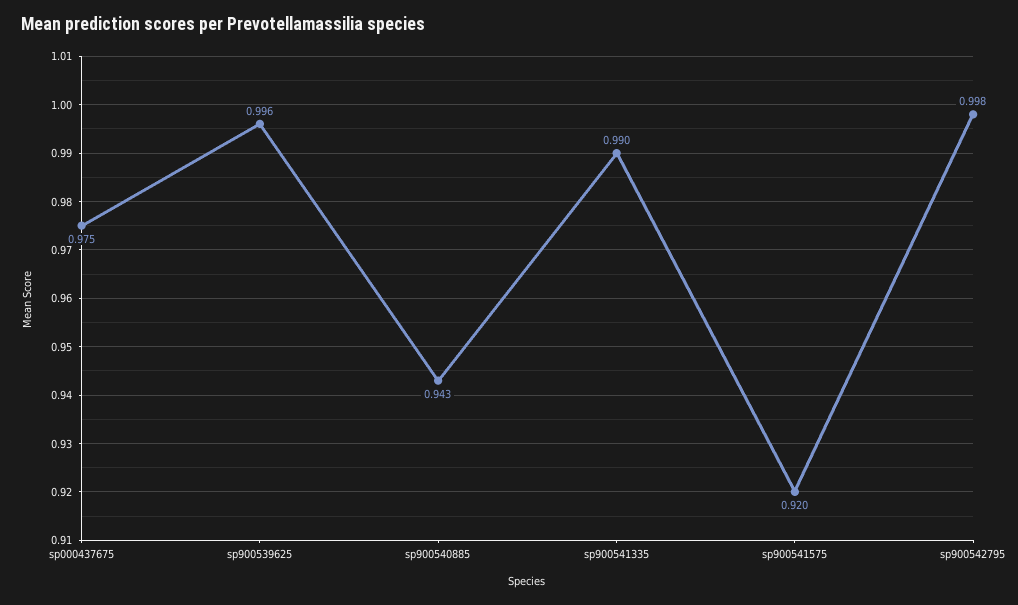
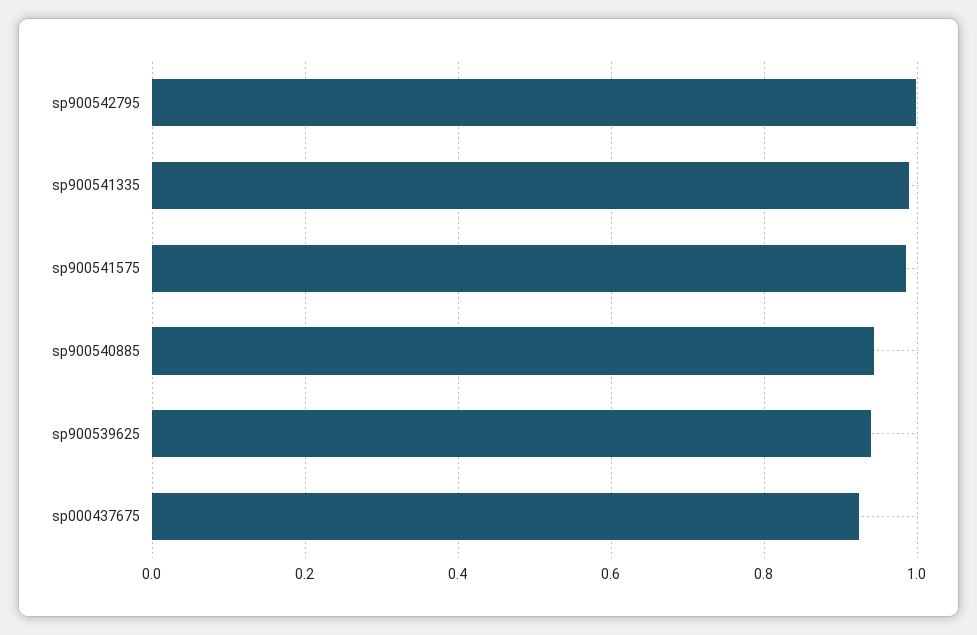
sp000437675: 0.975 -> 0.92
sp900539625: 0.996 -> 0.94
sp900541575: 0.92 -> 0.98

